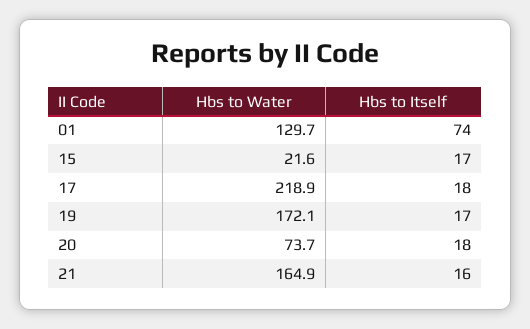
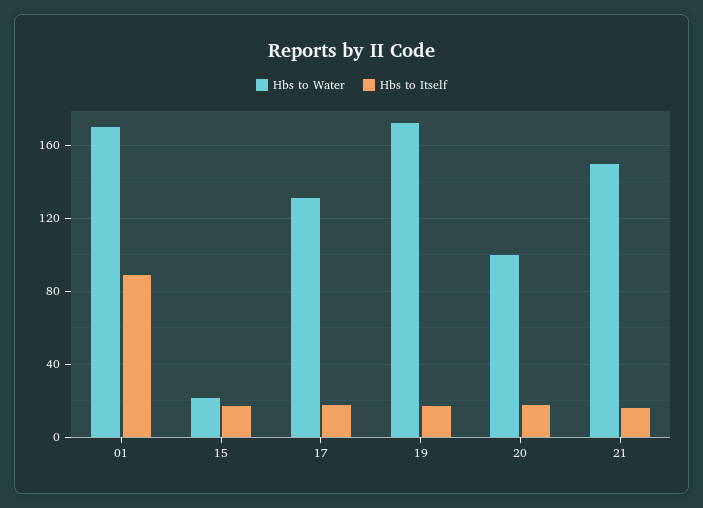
Hbs to Water, 01: 129.7 -> 170
Hbs to Itself, 01: 74 -> 90
Hbs to Water, 17: 218.9 -> 130
Hbs to Water, 20: 73.7 -> 100
Hbs to Water, 21: 164.9 -> 150

